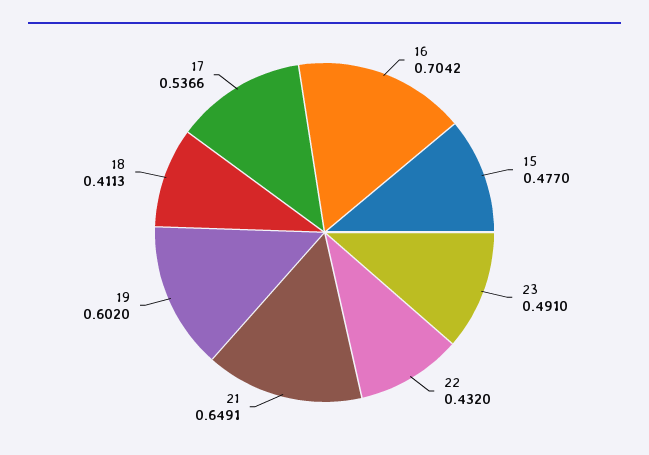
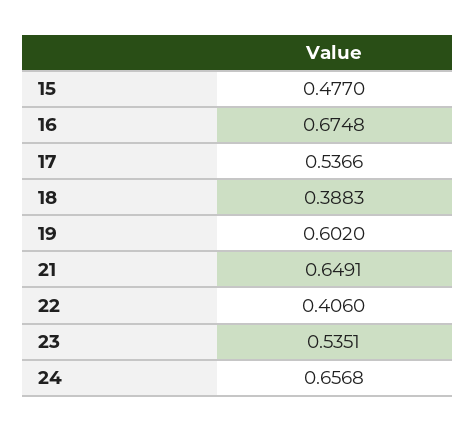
16: 0.7042 -> 0.6748
23: 0.491 -> 0.5351
22: 0.432 -> 0.406
18: 0.4113 -> 0.3883
24: none -> 0.6568

